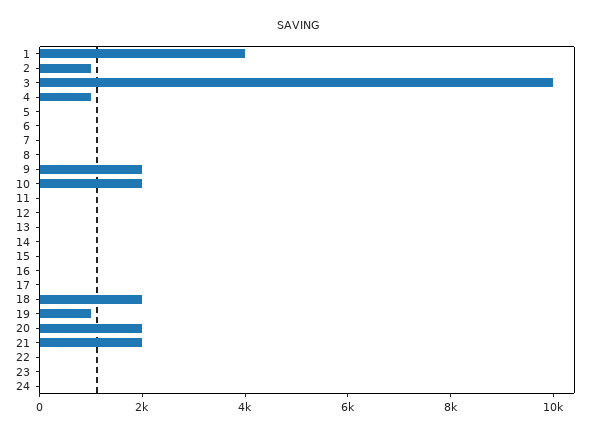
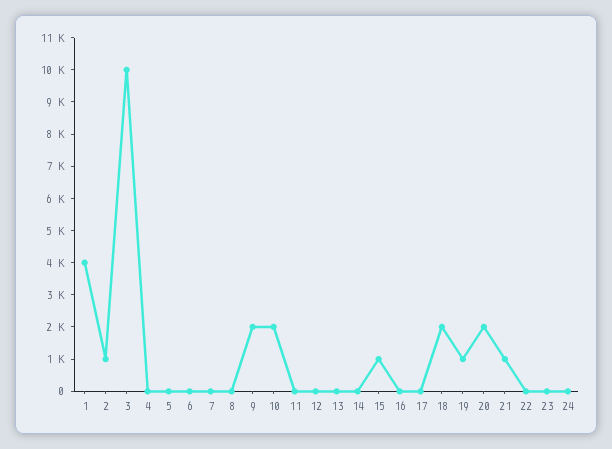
4: 1000 -> 0
15: 0 -> 1000
21: 2000 -> 1000

